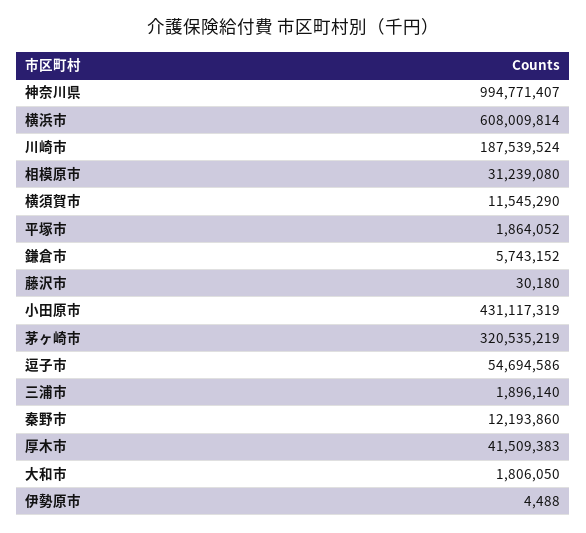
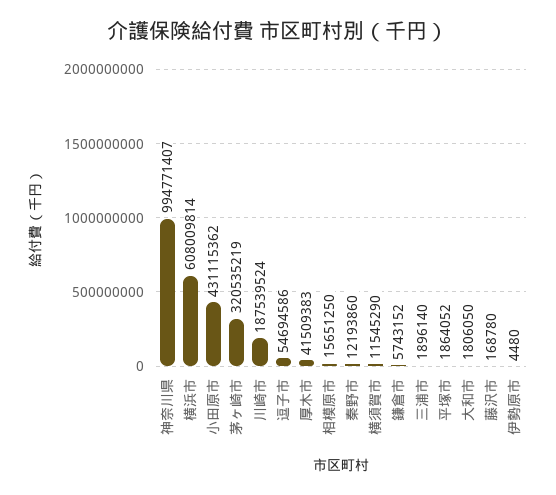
相模原市: 31239080 -> 15651250
藤沢市: 30180 -> 168780
小田原市: 431117319 -> 431115362
伊勢原市: 4488 -> 4480

